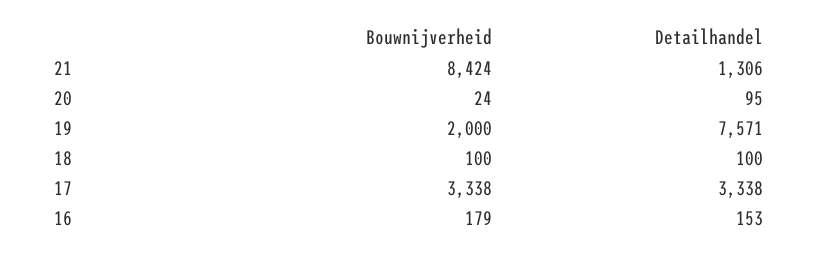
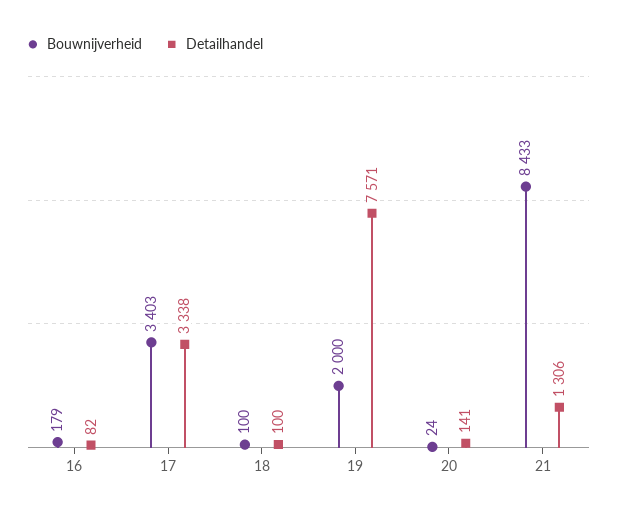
Bouwnijverheid, 21: 8424 -> 8433
Detailhandel, 20: 95 -> 141
Bouwnijverheid, 17: 3338 -> 3403
Detailhandel, 16: 153 -> 82

